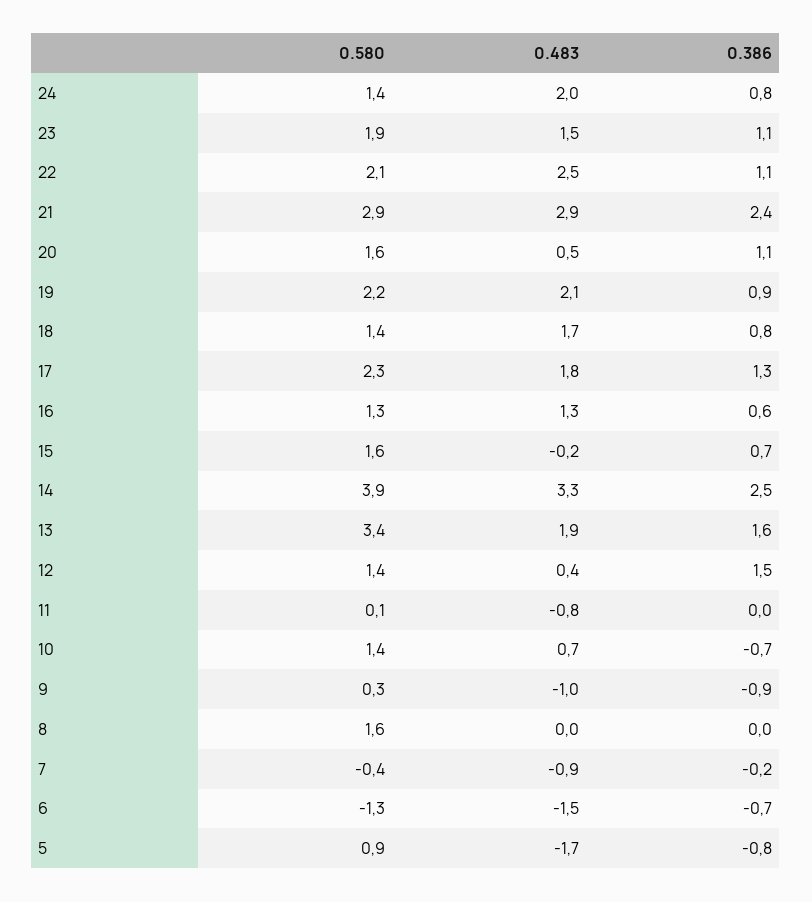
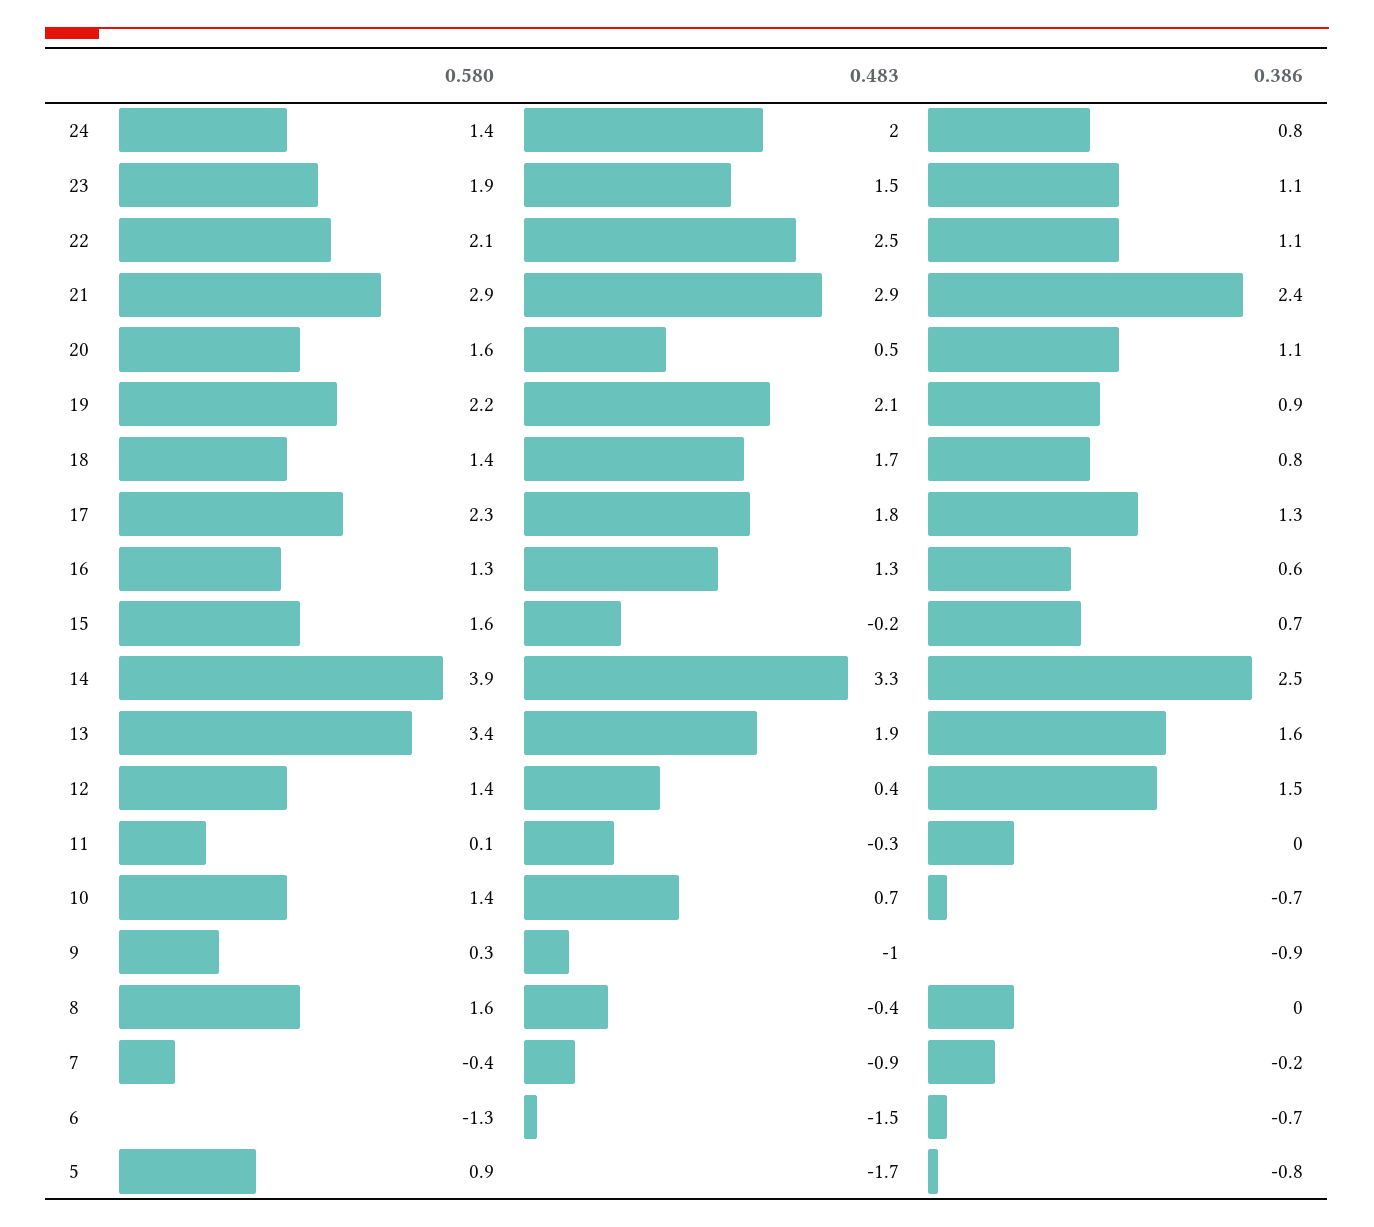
0.483, 11: -0.8 -> -0.3
0.483, 8: 0 -> -0.4

